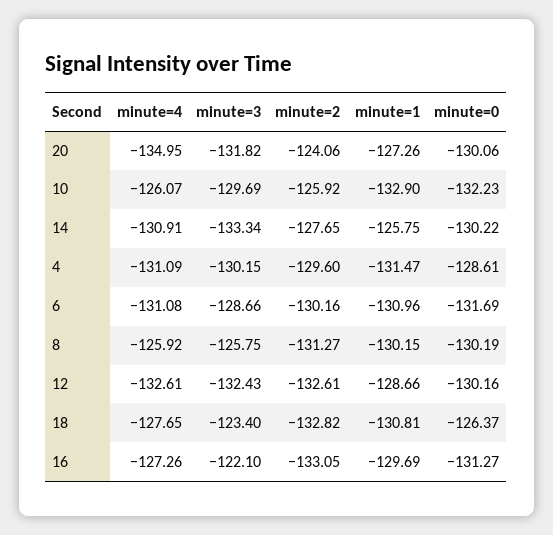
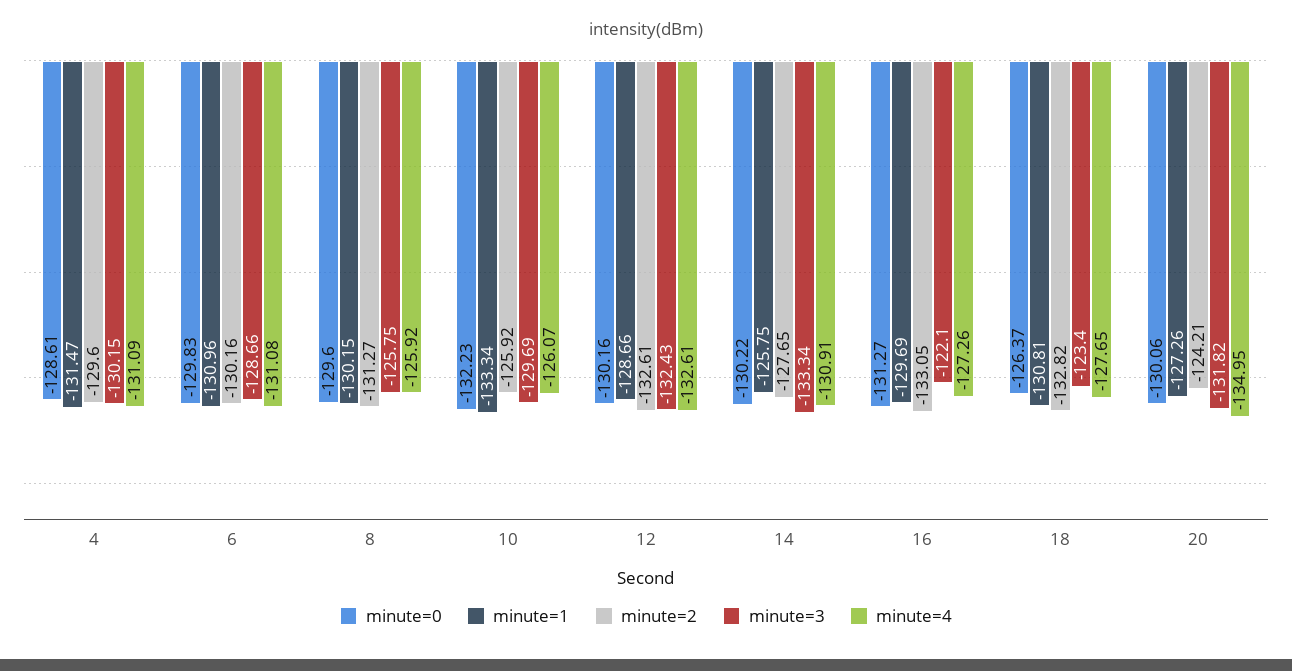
minute=2, 20: -124.06 -> -124.21
minute=1, 10: -132.9 -> -133.34
minute=0, 6: -131.69 -> -129.83
minute=0, 8: -130.19 -> -129.6

